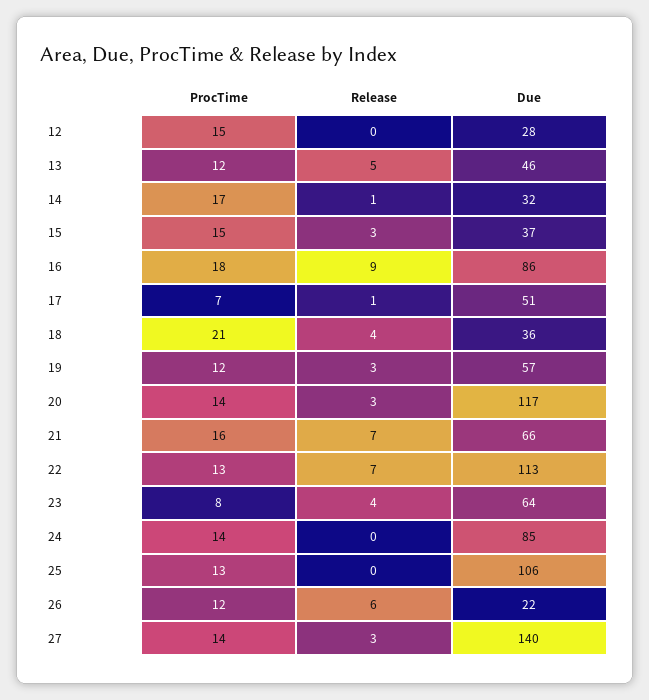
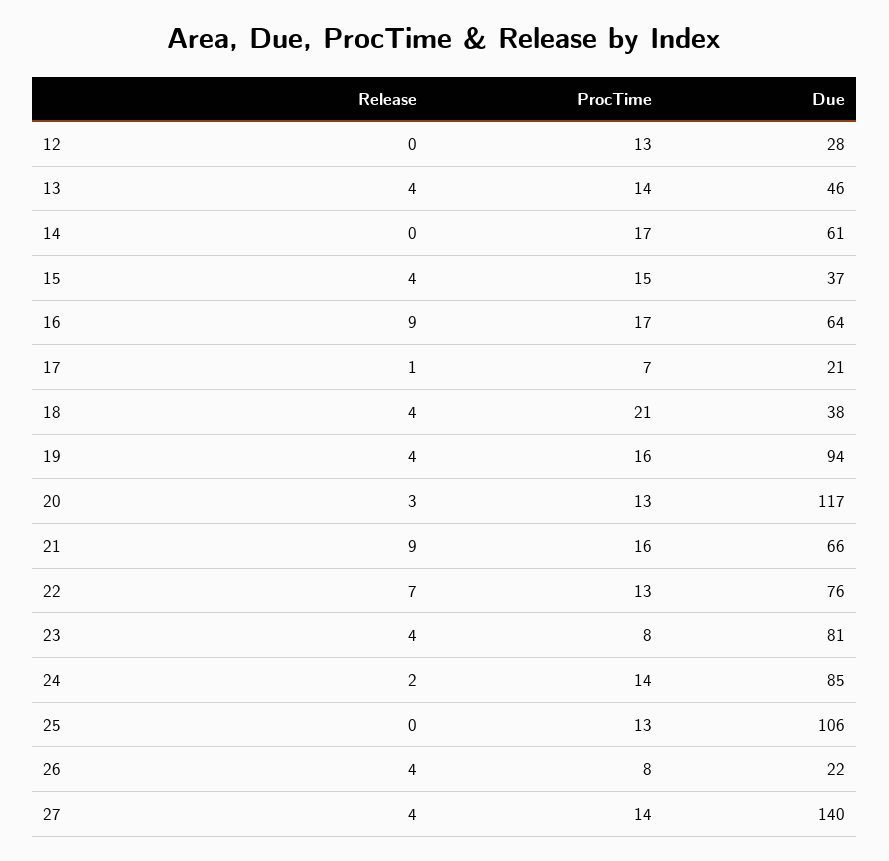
ProcTime, 12: 15 -> 13
ProcTime, 13: 12 -> 14
Release, 13: 5 -> 4
Release, 14: 1 -> 0
Due, 14: 32 -> 61
Release, 15: 3 -> 4
ProcTime, 16: 18 -> 17
Due, 16: 86 -> 64
Due, 17: 51 -> 21
Due, 18: 36 -> 38
ProcTime, 19: 12 -> 16
Release, 19: 3 -> 4
Due, 19: 57 -> 94
ProcTime, 20: 14 -> 13
Release, 21: 7 -> 9
Due, 22: 113 -> 76
Due, 23: 64 -> 81
Release, 24: 0 -> 2
ProcTime, 26: 12 -> 8
Release, 26: 6 -> 4
Release, 27: 3 -> 4

